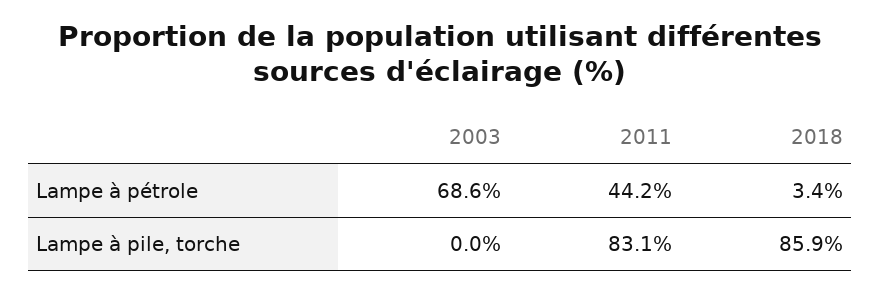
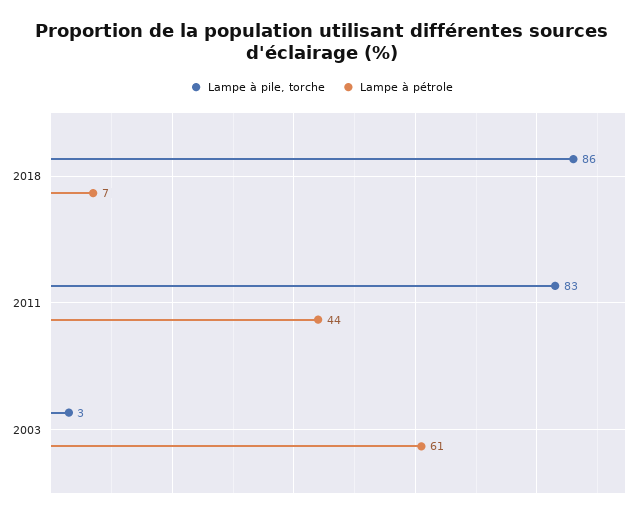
Lampe à pétrole, 2003: 68.6 -> 61
Lampe à pétrole, 2018: 3.4 -> 7
Lampe à pile, torche, 2003: 0 -> 3

